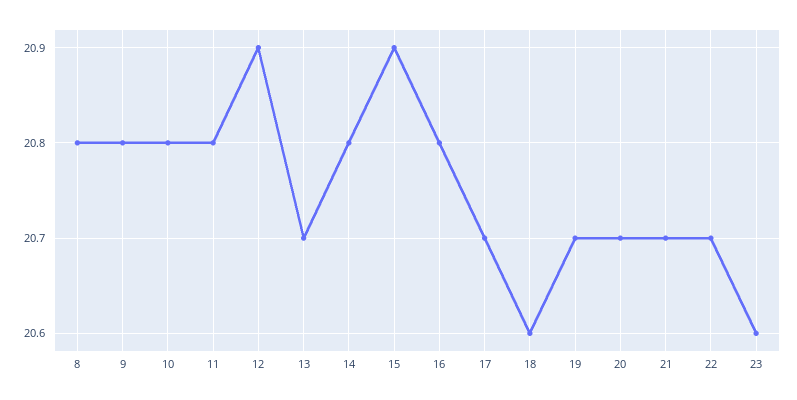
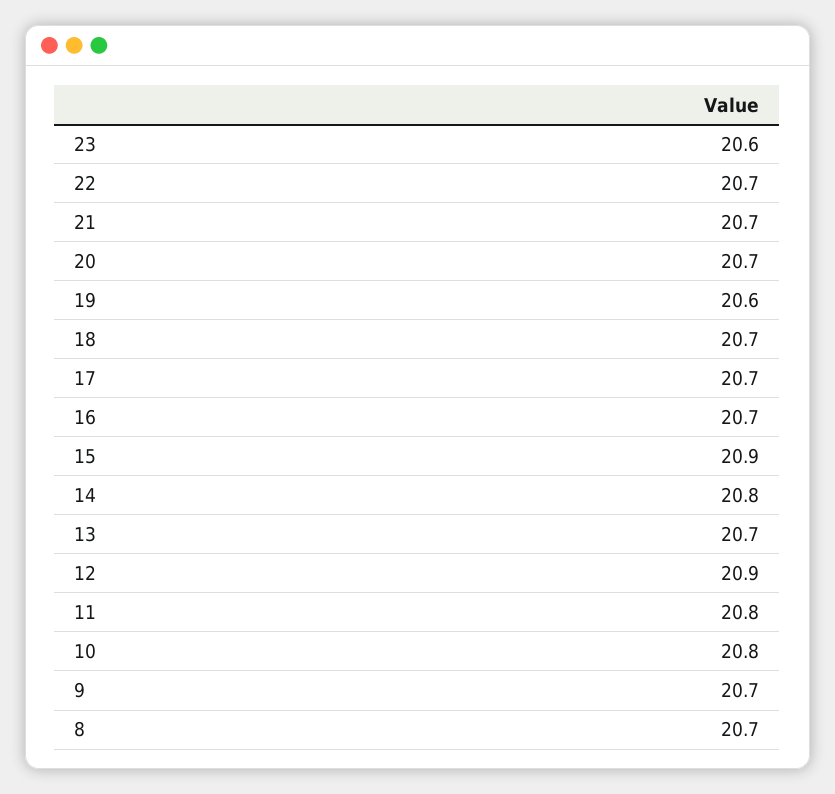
8: 20.8 -> 20.7
9: 20.8 -> 20.7
16: 20.8 -> 20.7
18: 20.6 -> 20.7
19: 20.7 -> 20.6

